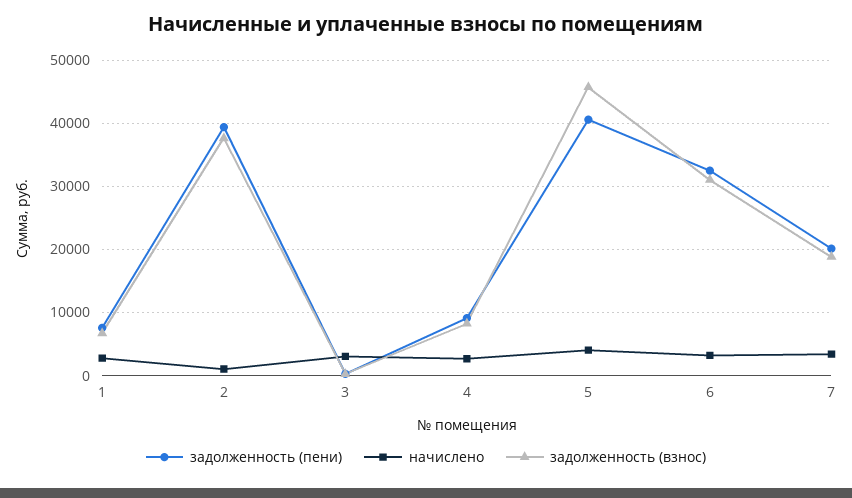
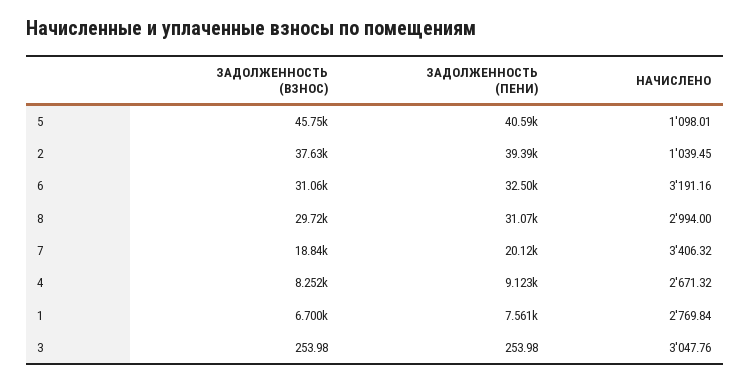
начислено, 5: 4000 -> 1098.01
задолженность (взнос), 8: none -> 29720
задолженность (пени), 8: none -> 31070
начислено, 8: none -> 2994

